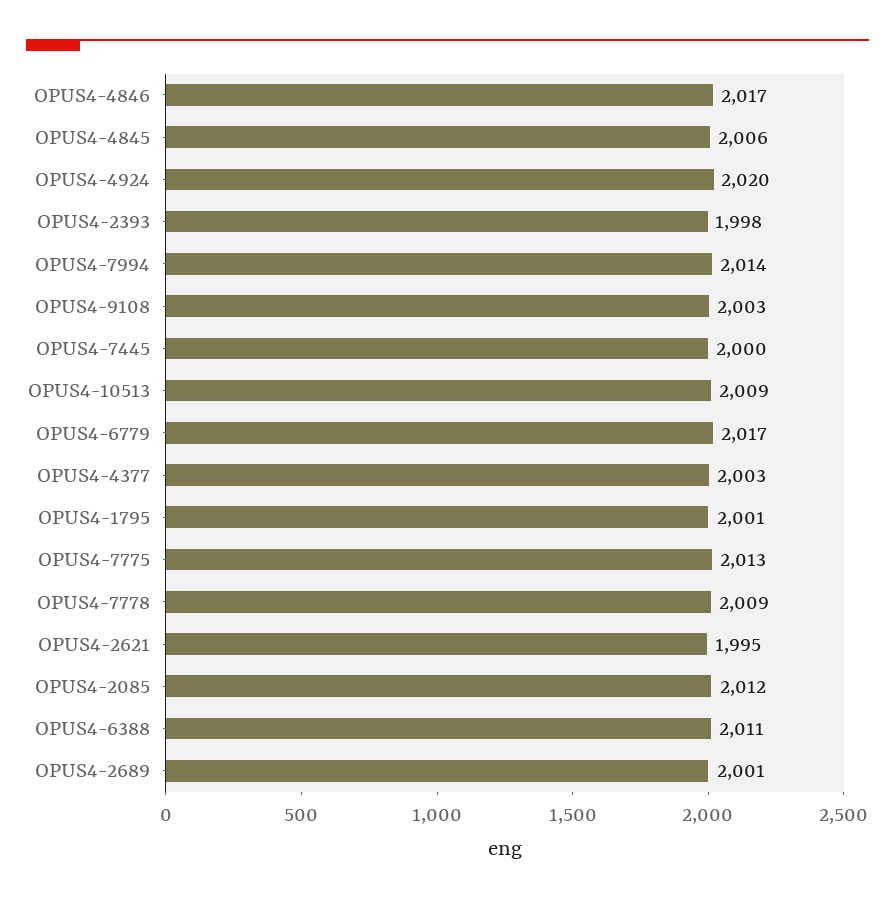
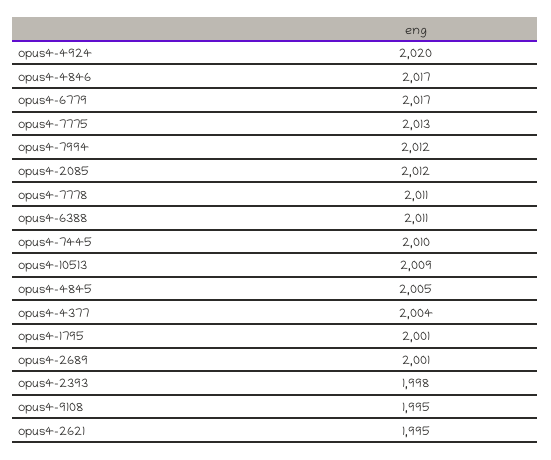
OPUS4-4845: 2006 -> 2005
OPUS4-7994: 2014 -> 2012
OPUS4-9108: 2003 -> 1995
OPUS4-7445: 2000 -> 2010
OPUS4-4377: 2003 -> 2004
OPUS4-7778: 2009 -> 2011

